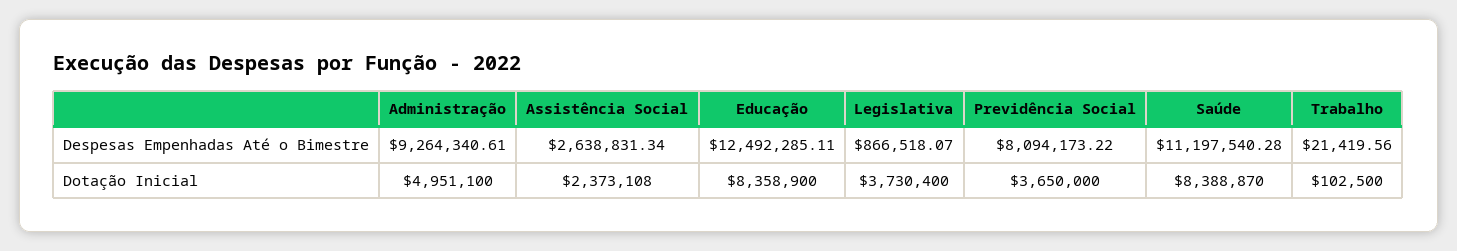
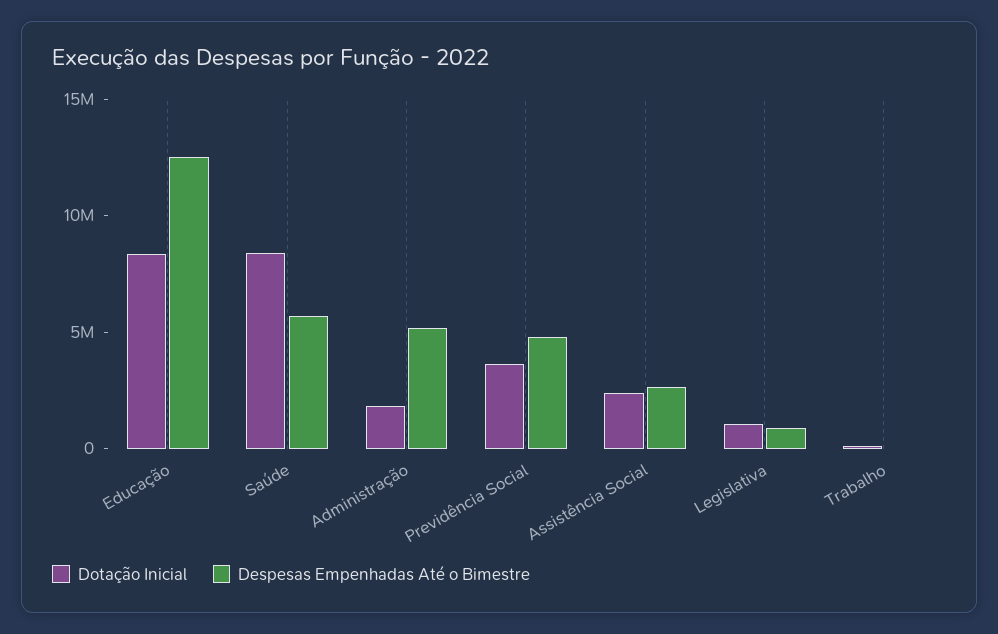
Despesas Empenhadas Até o Bimestre, Administração: 9264340.61 -> 5000000
Despesas Empenhadas Até o Bimestre, Previdência Social: 8094173.22 -> 5000000
Despesas Empenhadas Até o Bimestre, Saúde: 11197540.28 -> 6000000
Dotação Inicial, Administração: 4951100 -> 2000000
Dotação Inicial, Legislativa: 3730400 -> 1000000

